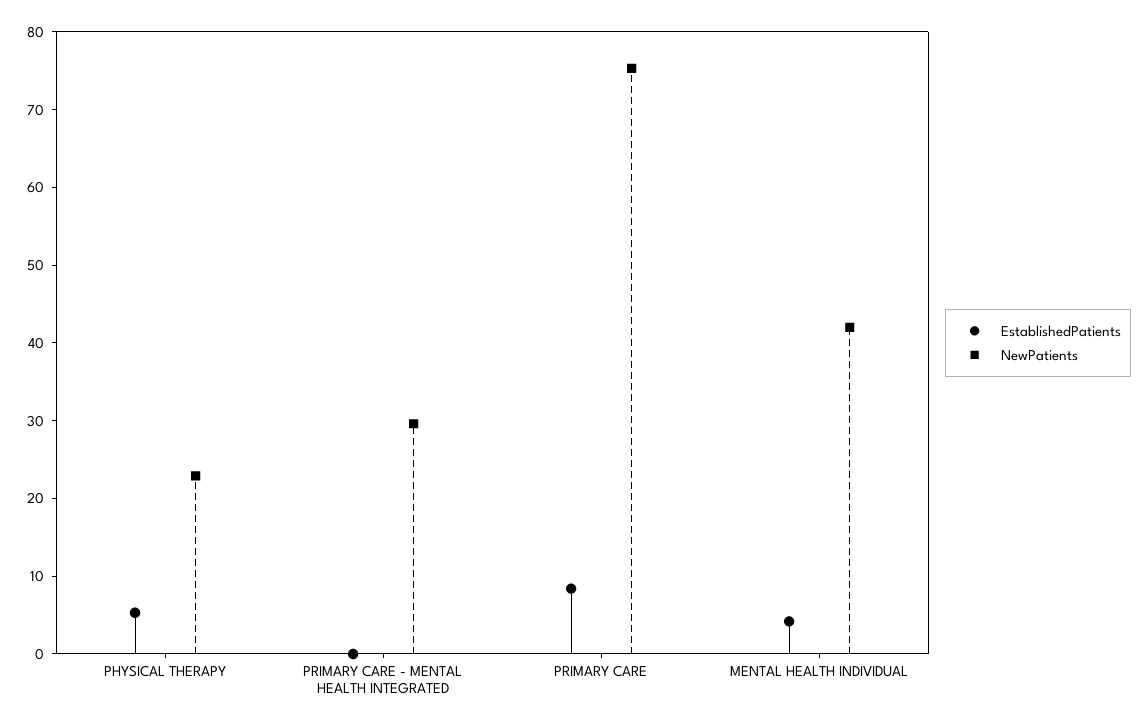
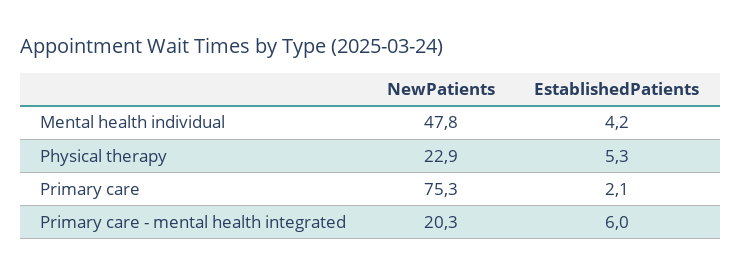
EstablishedPatients, PRIMARY CARE - MENTAL HEALTH INTEGRATED: 0 -> 6
NewPatients, PRIMARY CARE - MENTAL HEALTH INTEGRATED: 30 -> 20.3
EstablishedPatients, PRIMARY CARE: 8 -> 2.1
NewPatients, MENTAL HEALTH INDIVIDUAL: 42 -> 47.8

